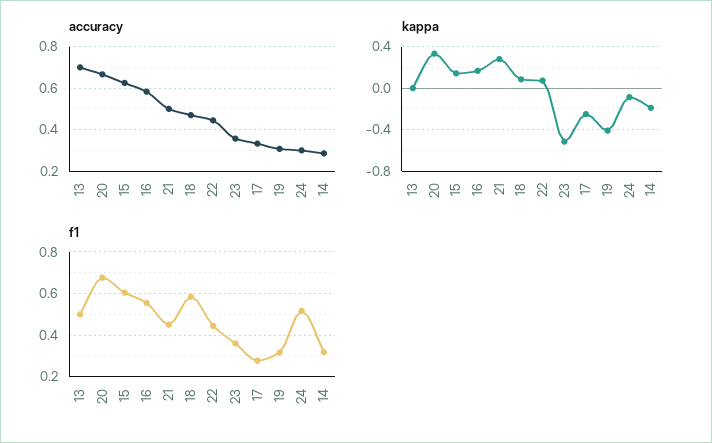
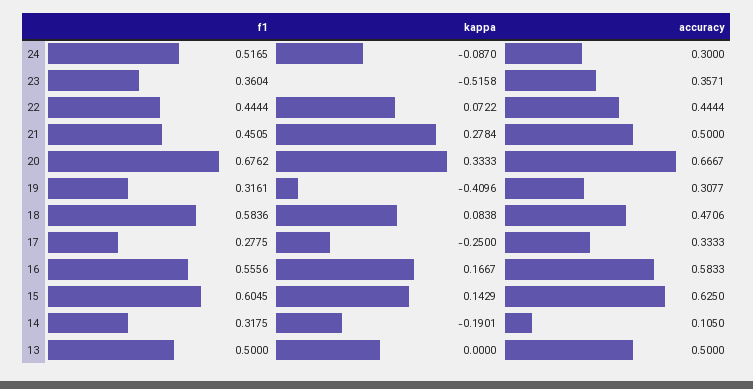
accuracy, 13: 0.7 -> 0.5
accuracy, 14: 0.3 -> 0.105

